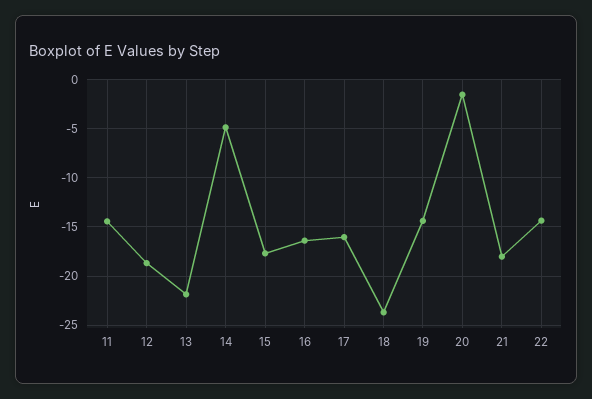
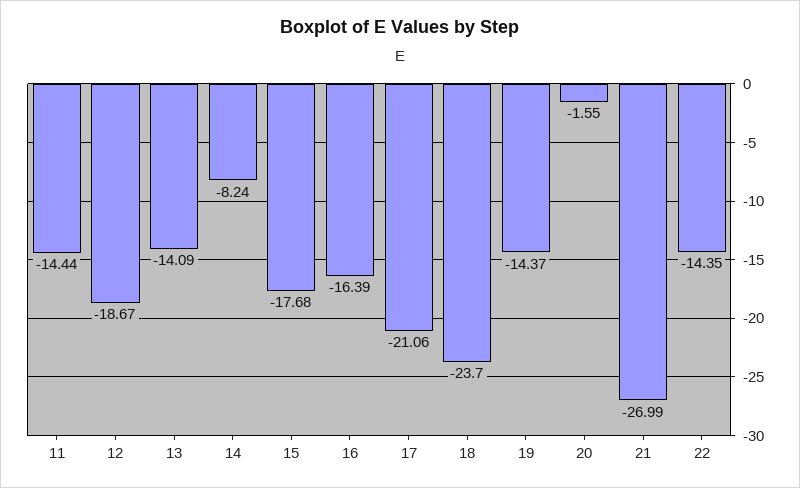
13: -22 -> -14.09
14: -5 -> -8.24
17: -16 -> -21.06
21: -18 -> -26.99

